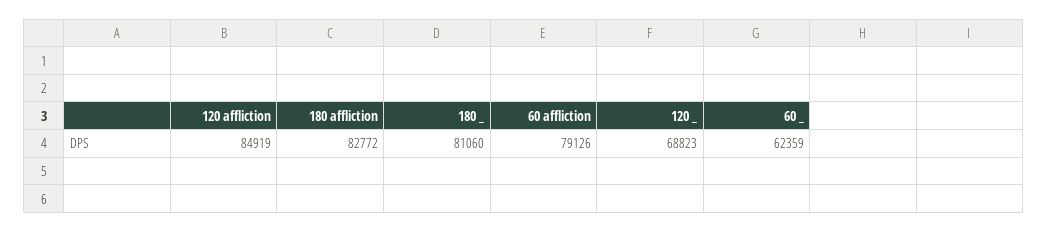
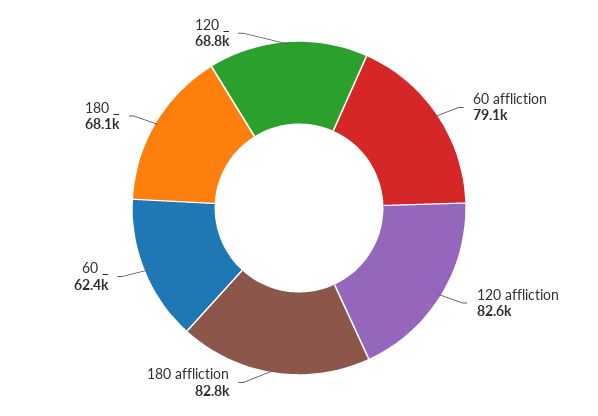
120 affliction: 84919 -> 82600
180 _: 81060 -> 68100

